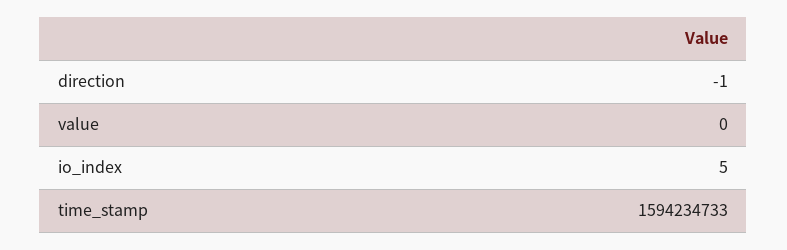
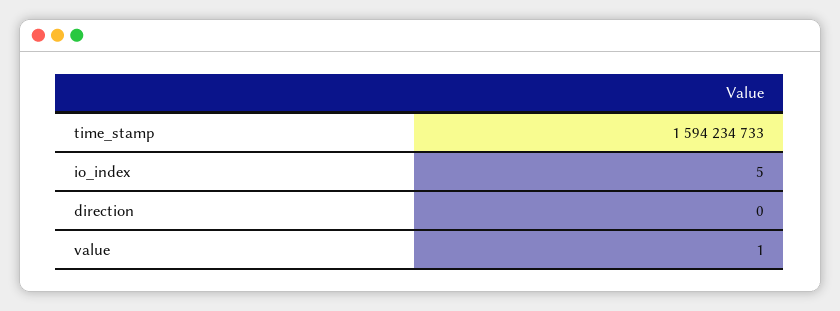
direction: -1 -> 0
value: 0 -> 1

